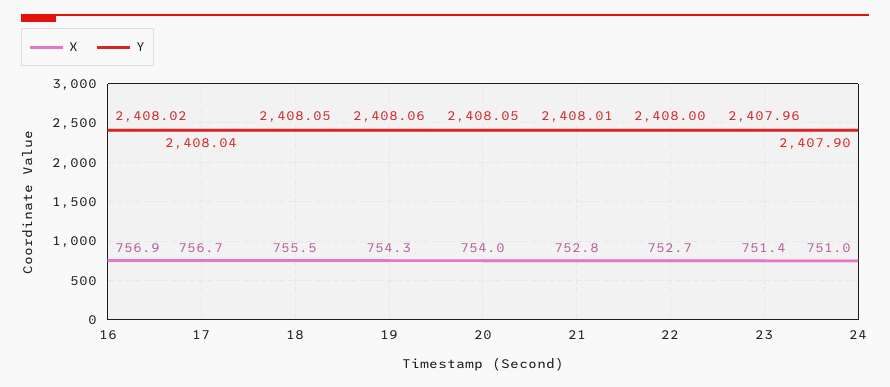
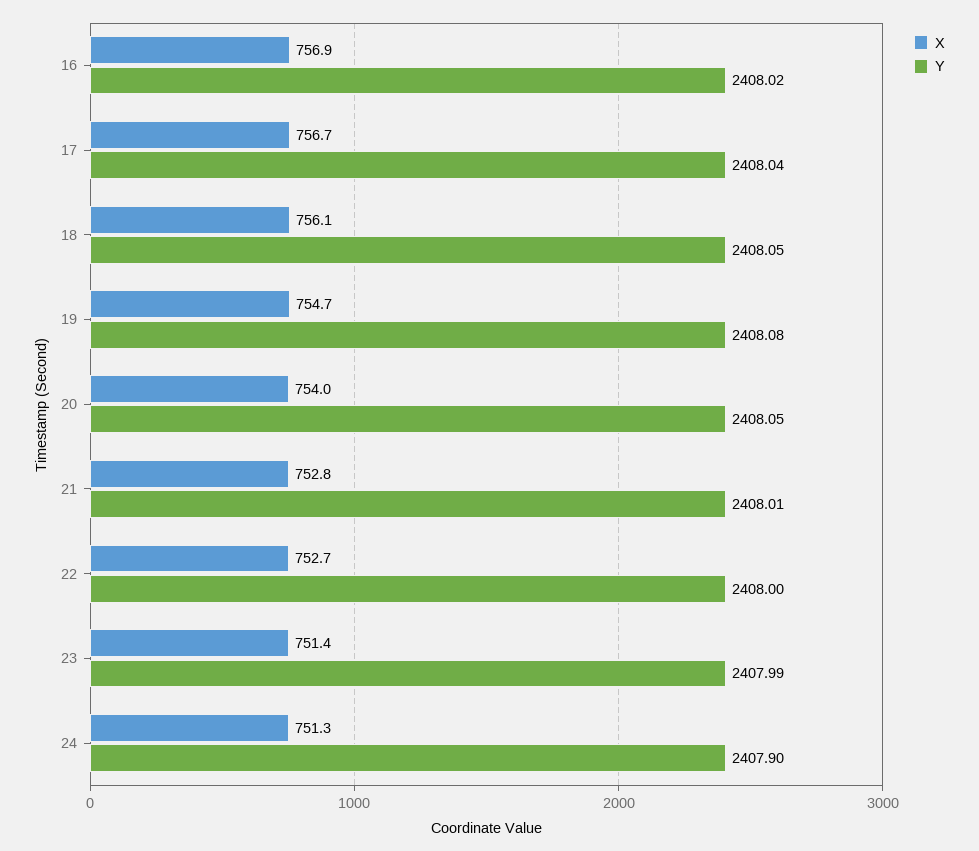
X, 18: 755.5 -> 756.1
X, 19: 754.3 -> 754.7
Y, 19: 2408.06 -> 2408.08
Y, 23: 2407.96 -> 2407.99
X, 24: 751 -> 751.3

